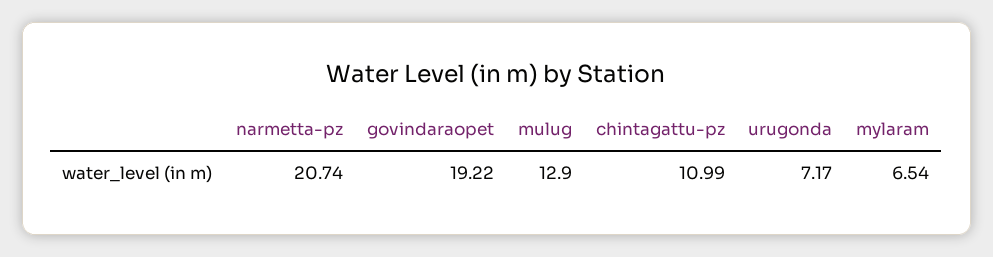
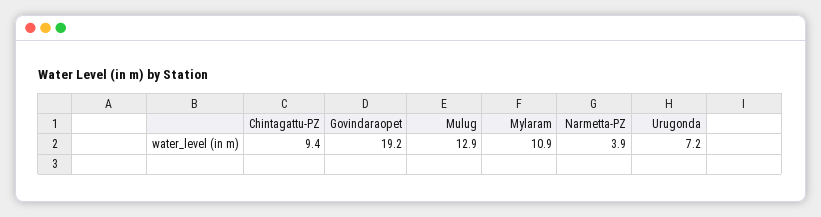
narmetta-pz: 20.74 -> 3.9
chintagattu-pz: 10.99 -> 9.4
mylaram: 6.54 -> 10.9

